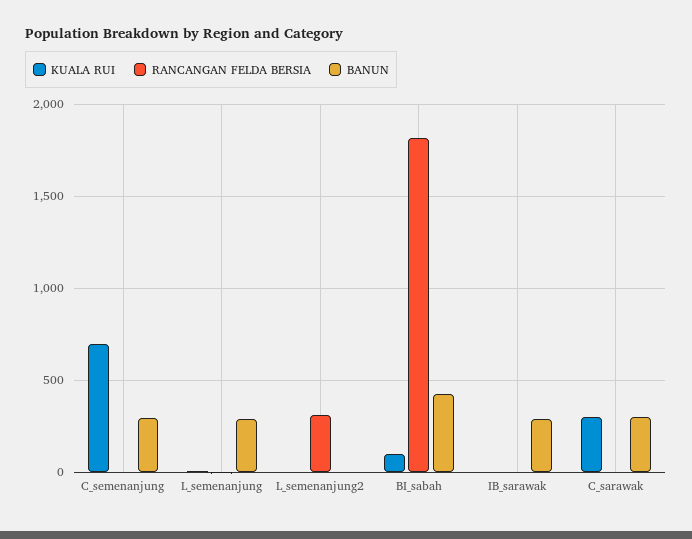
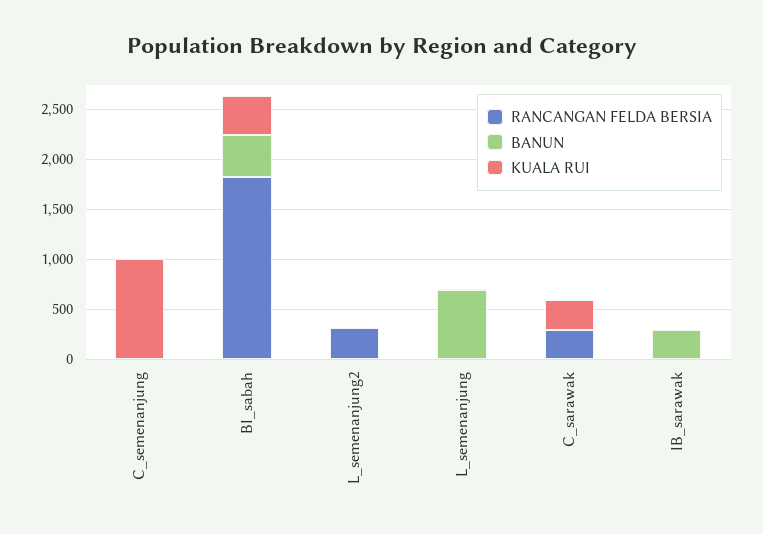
KUALA RUI, C_semenanjung: 700 -> 1000
BANUN, C_semenanjung: 300 -> 0
BANUN, L_semenanjung: 300 -> 700
KUALA RUI, BI_sabah: 100 -> 400
RANCANGAN FELDA BERSIA, C_sarawak: 0 -> 300
BANUN, C_sarawak: 300 -> 0

